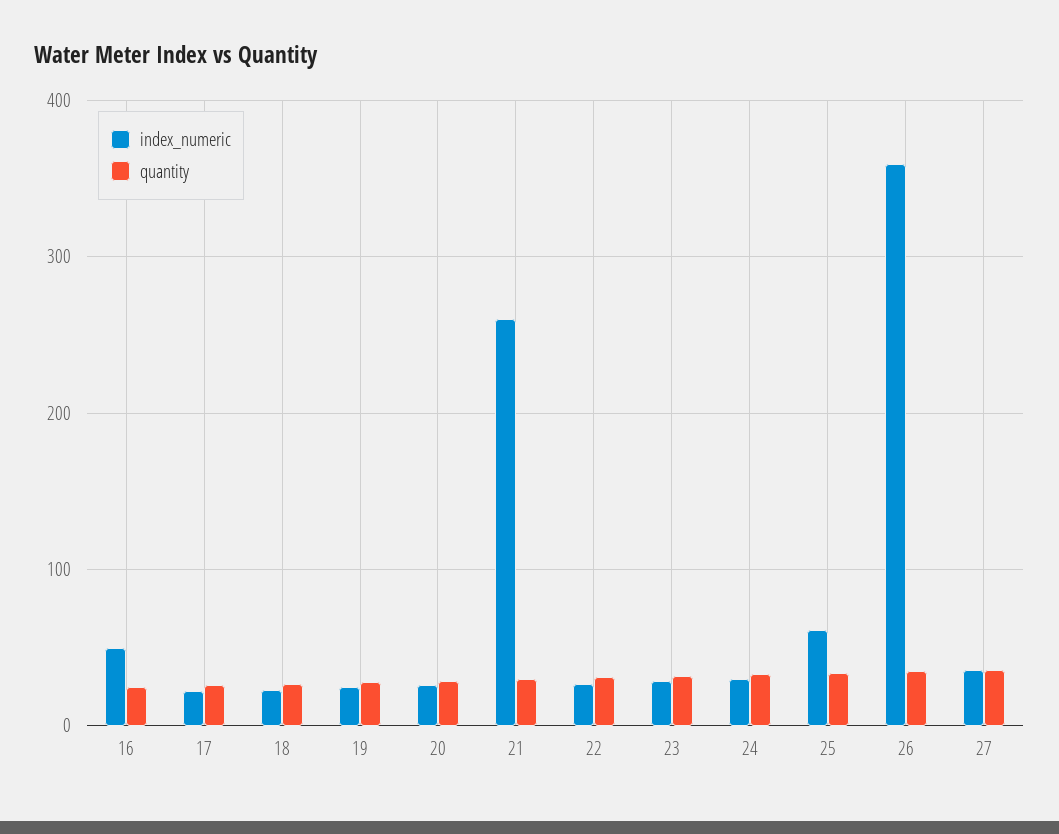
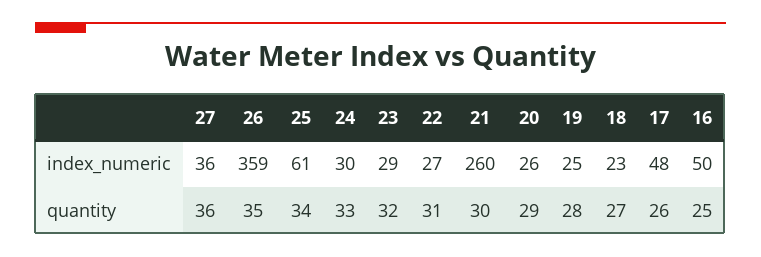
index_numeric, 17: 20 -> 48

